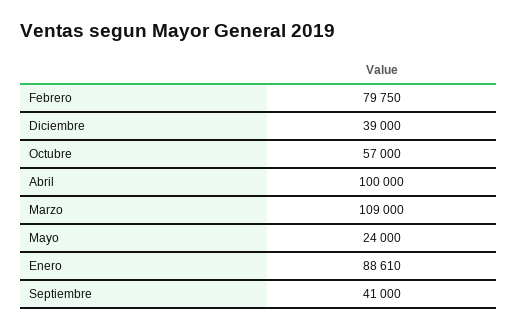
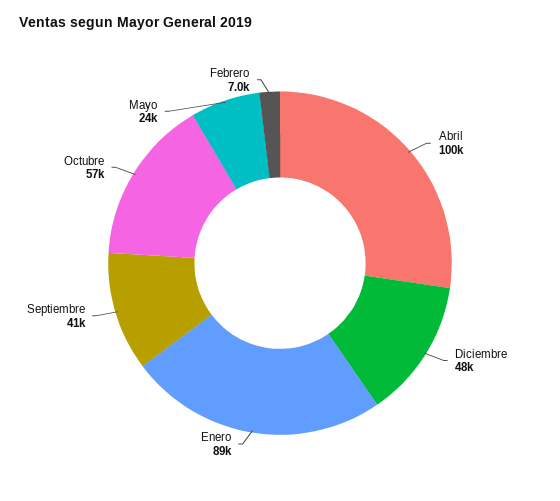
Febrero: 79750 -> 7000
Diciembre: 39000 -> 48000
Marzo: 109000 -> none

